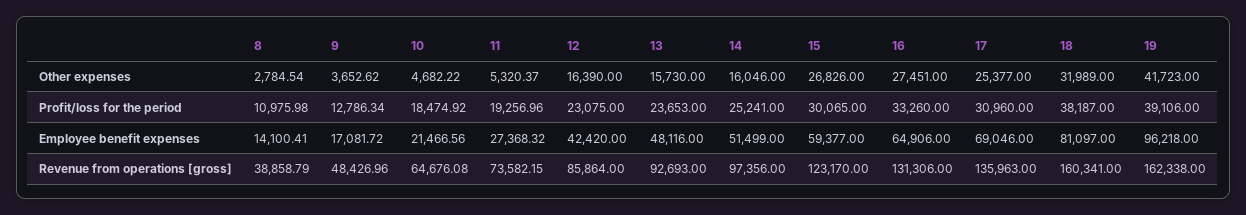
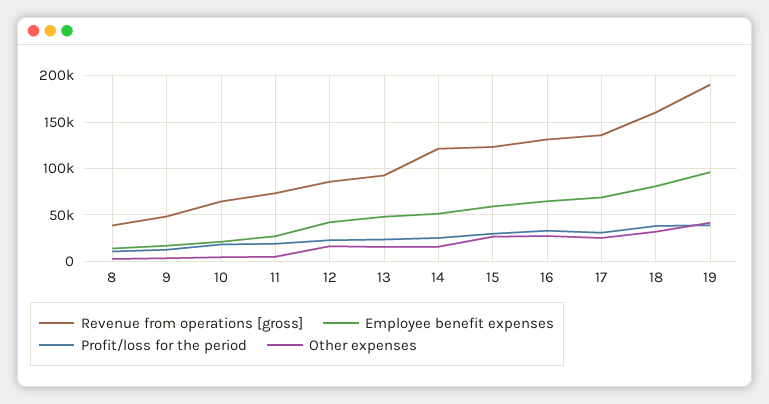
Revenue from operations [gross], 14: 97356 -> 120000
Revenue from operations [gross], 19: 162338 -> 190000

